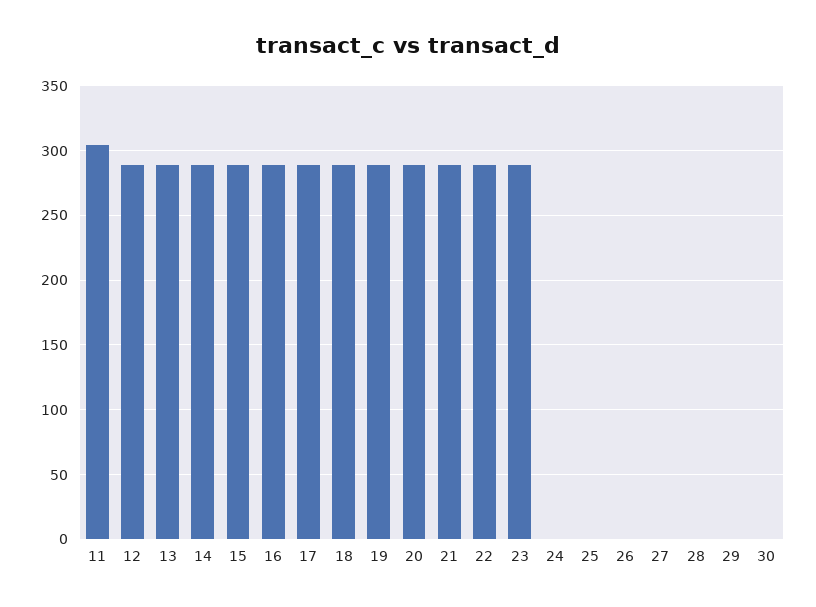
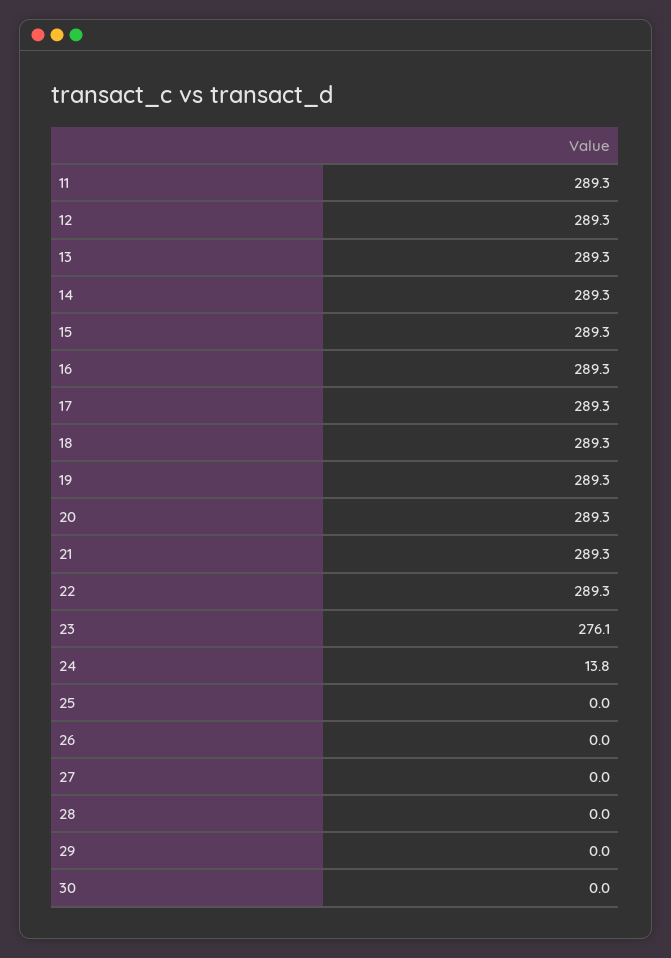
11: 305 -> 289.3
23: 290 -> 276.1
24: 0 -> 13.8

